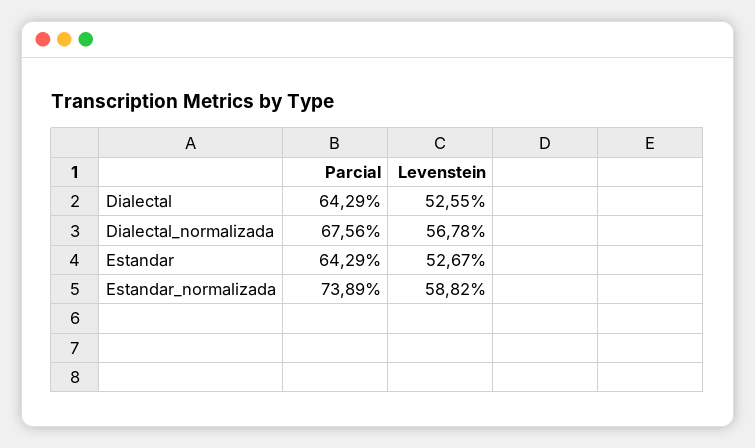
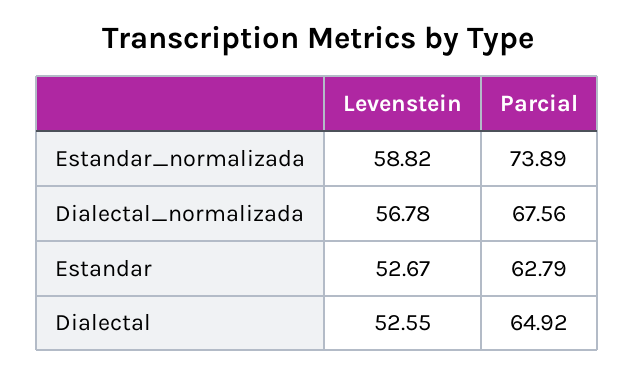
Parcial, Dialectal: 64.29 -> 64.92
Parcial, Estandar: 64.29 -> 62.79

